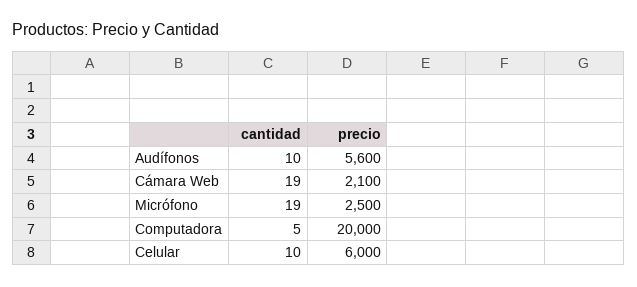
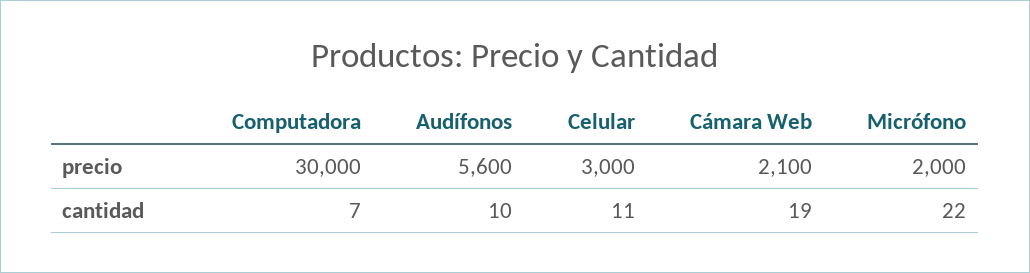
cantidad, Micrófono: 19 -> 22
precio, Micrófono: 2500 -> 2000
cantidad, Computadora: 5 -> 7
precio, Computadora: 20000 -> 30000
cantidad, Celular: 10 -> 11
precio, Celular: 6000 -> 3000

